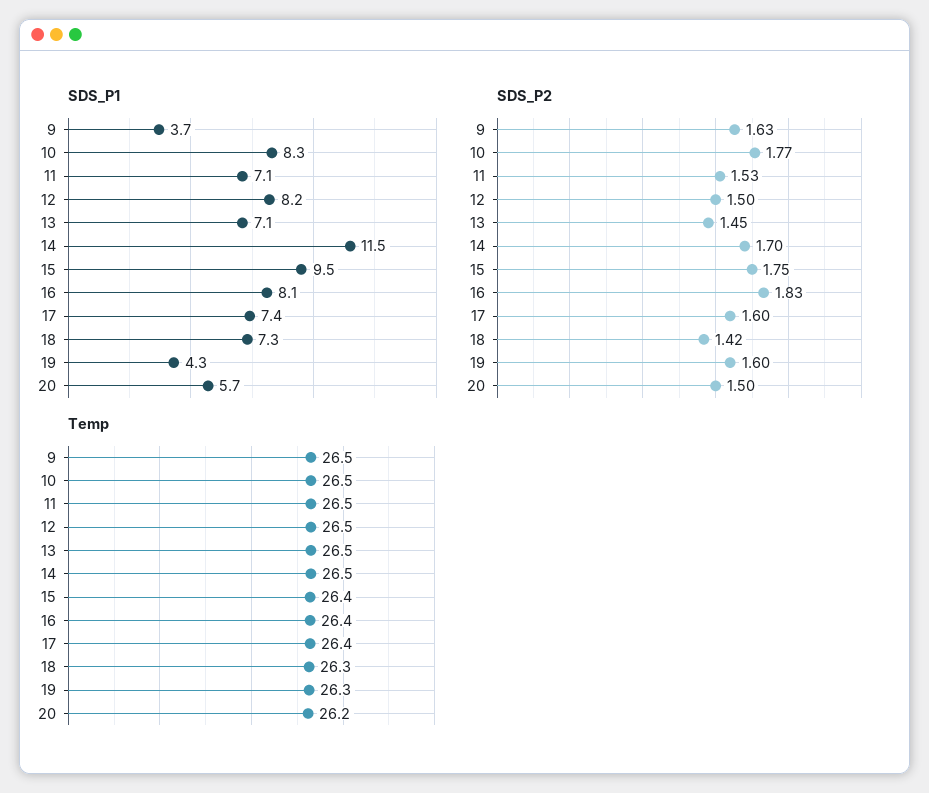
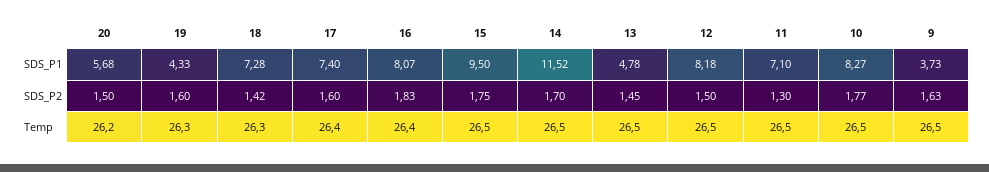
SDS_P1, 13: 7.1 -> 4.78
SDS_P2, 11: 1.53 -> 1.3
Temp, 15: 26.4 -> 26.5

